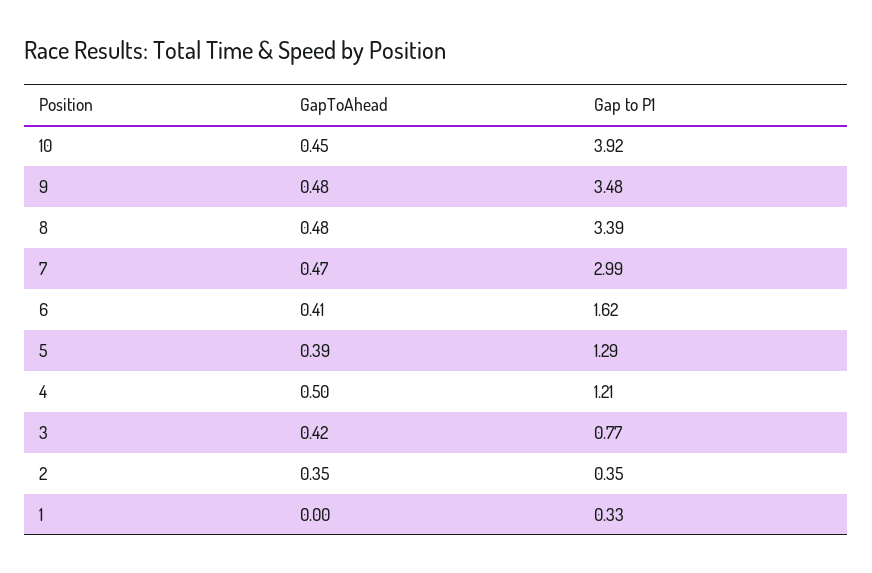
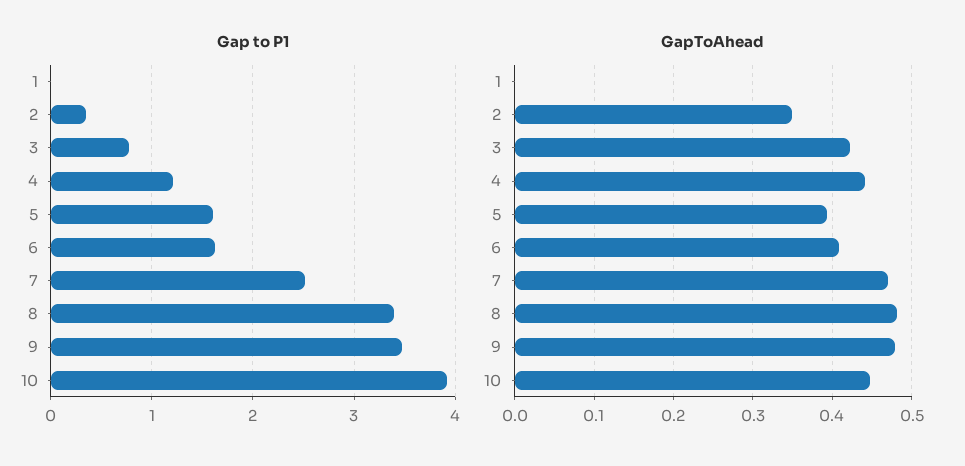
Gap to P1, 7: 2.99 -> 2.5
Gap to P1, 5: 1.29 -> 1.6
GapToAhead, 4: 0.5 -> 0.44
Gap to P1, 1: 0.33 -> 0

